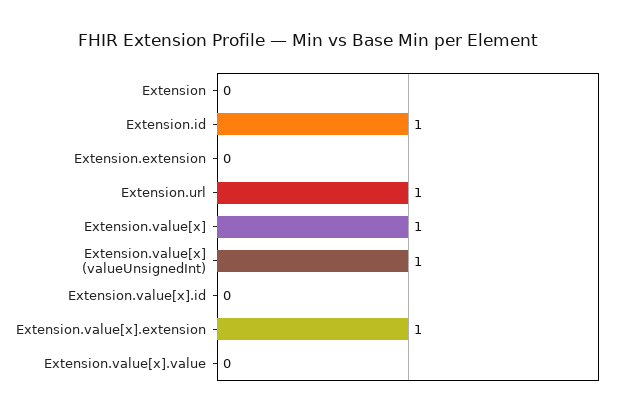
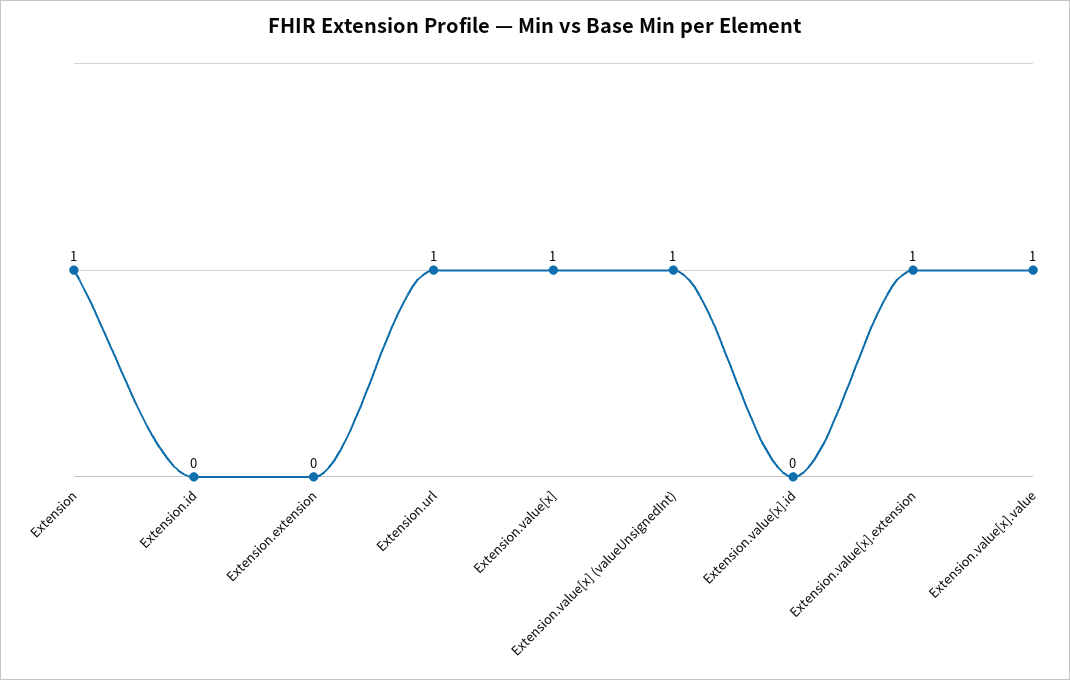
Extension: 0 -> 1
Extension.id: 1 -> 0
Extension.value[x].value: 0 -> 1

